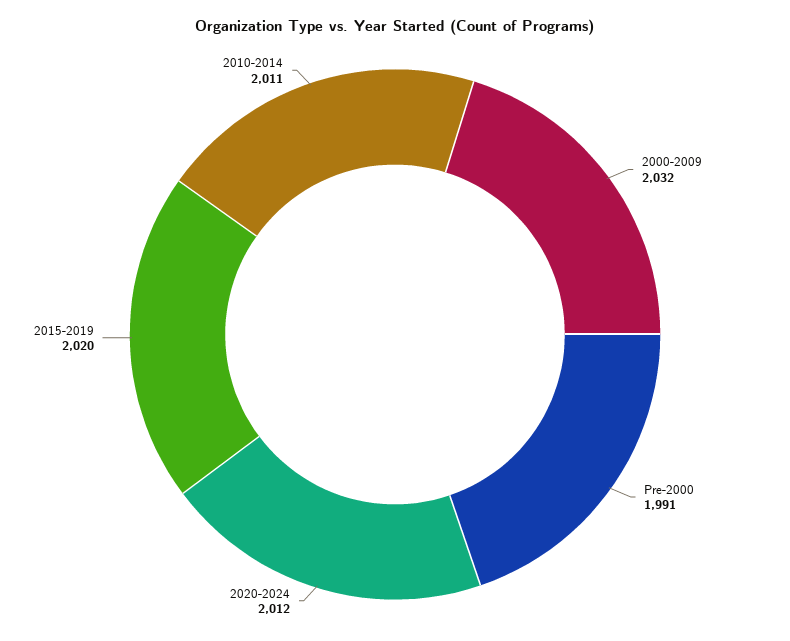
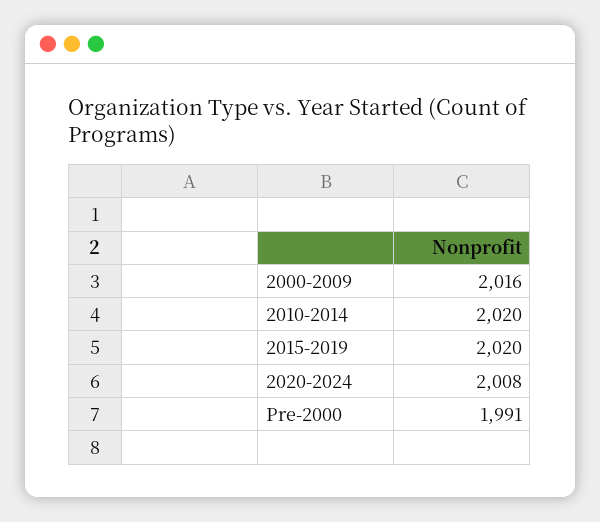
2000-2009: 2032 -> 2016
2020-2024: 2012 -> 2008
2010-2014: 2011 -> 2020

